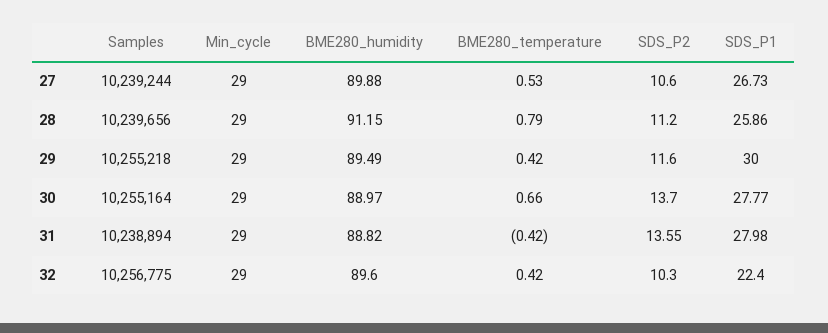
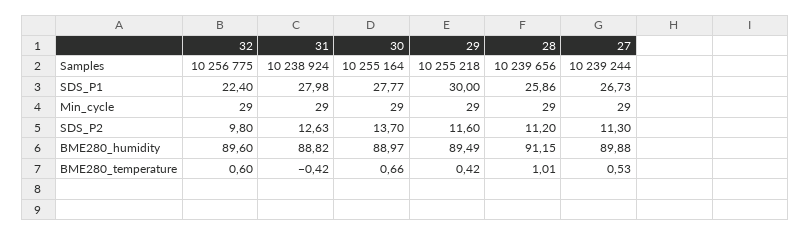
SDS_P2, 27: 10.6 -> 11.3
BME280_temperature, 28: 0.79 -> 1.01
Samples, 31: 10238894 -> 10238924
SDS_P2, 31: 13.55 -> 12.63
BME280_temperature, 32: 0.42 -> 0.6
SDS_P2, 32: 10.3 -> 9.8

